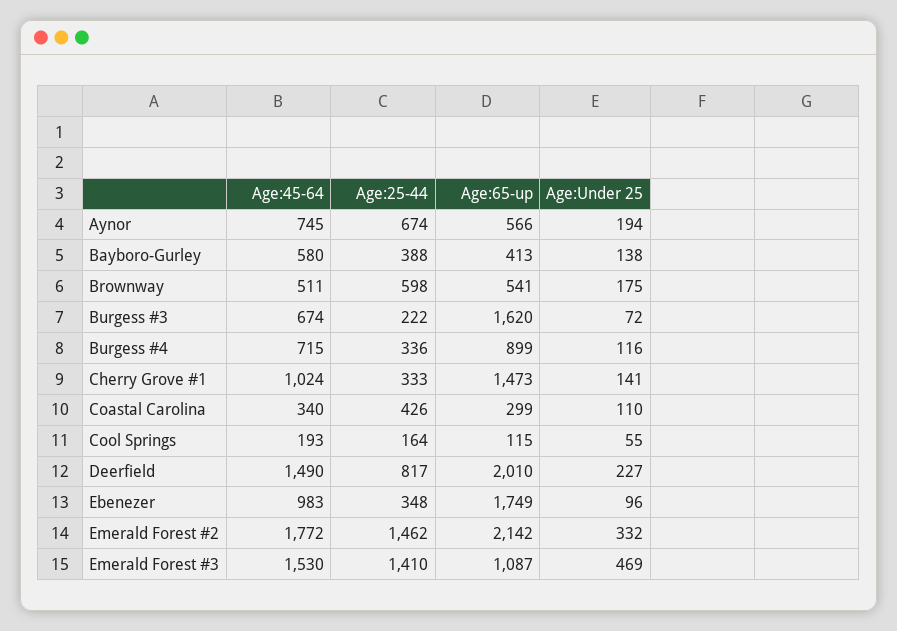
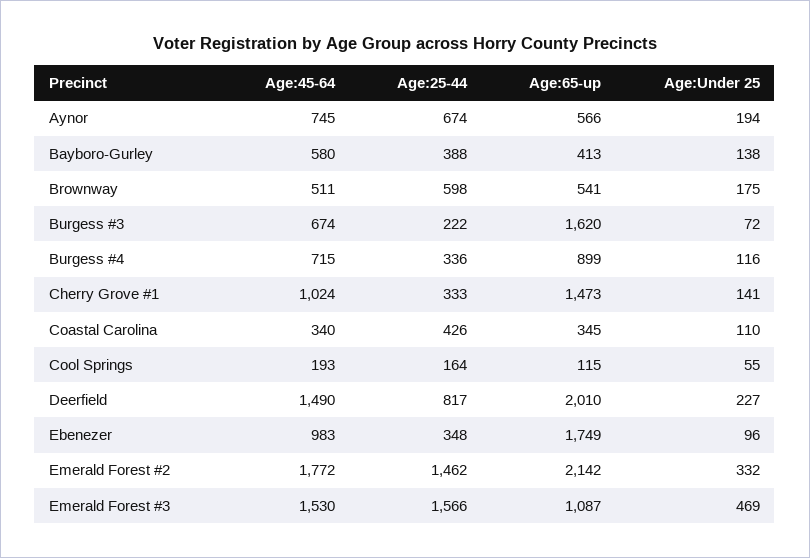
Age:65-up, Coastal Carolina: 299 -> 345
Age:25-44, Emerald Forest #3: 1410 -> 1566

